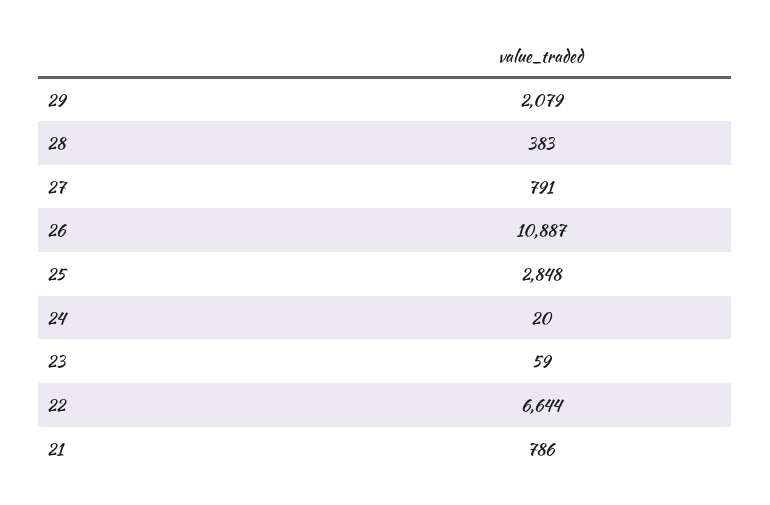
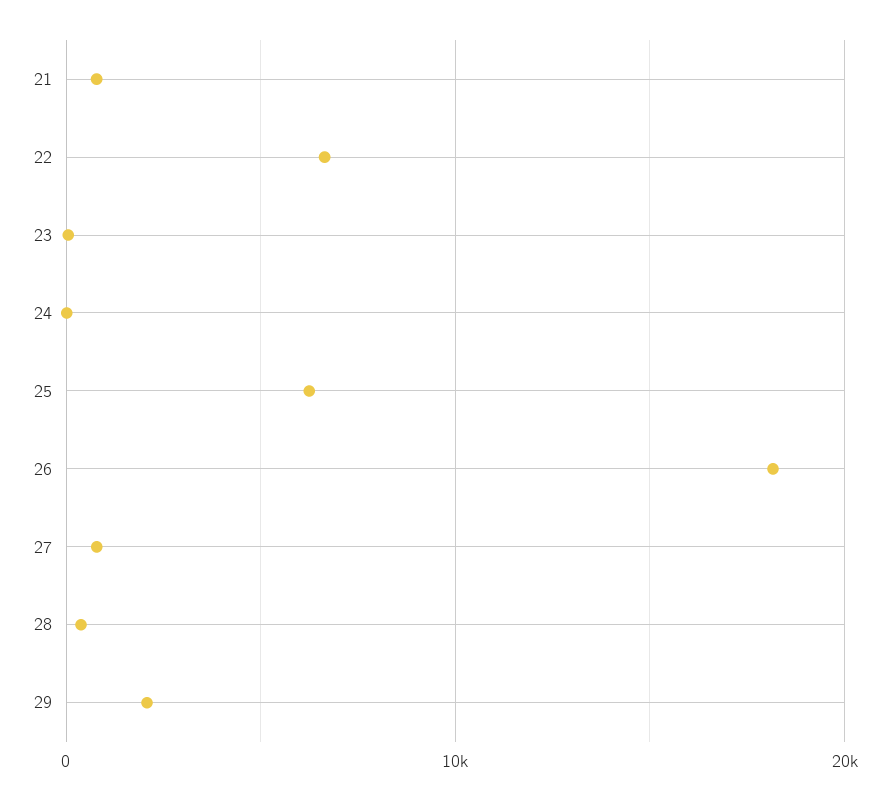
26: 10887 -> 18000
25: 2848 -> 6000

